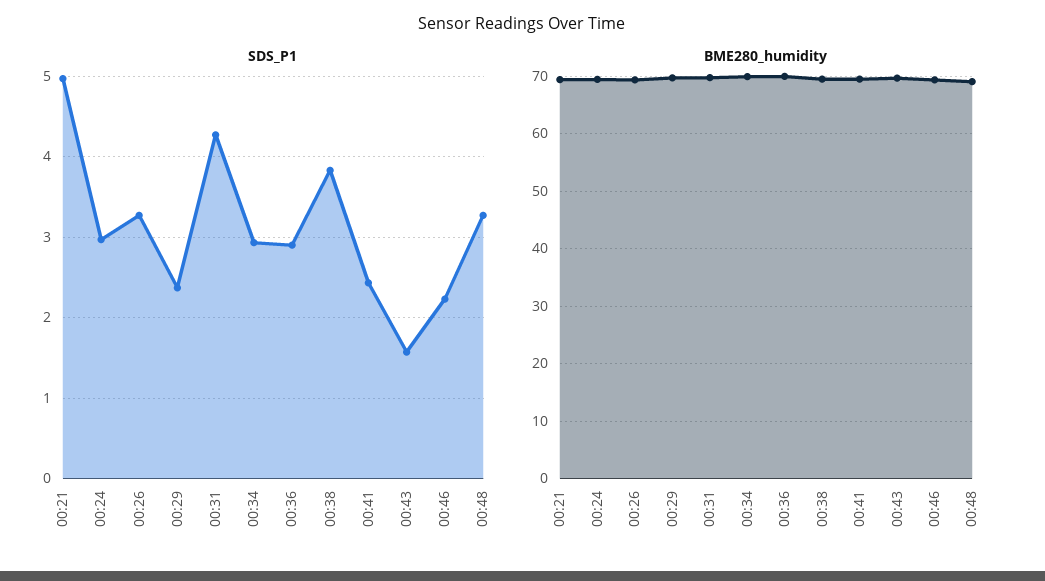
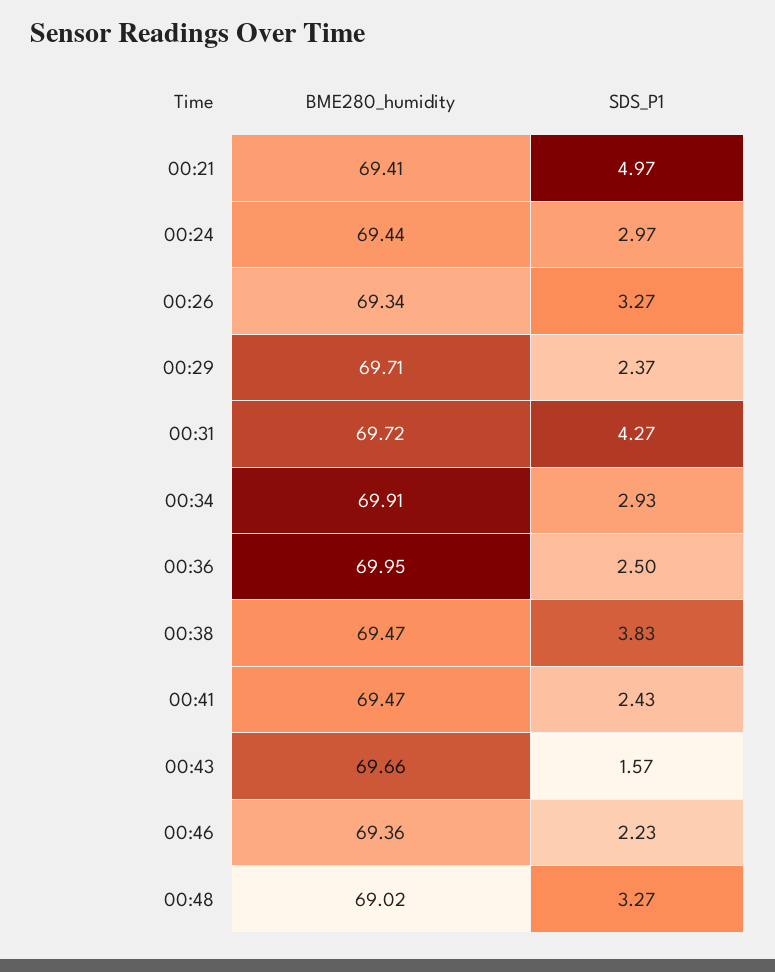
SDS_P1, 00:36: 2.9 -> 2.5

